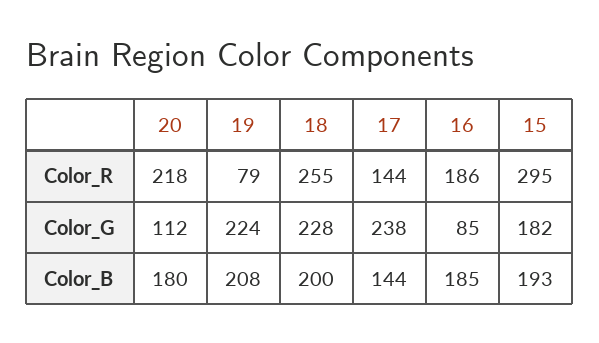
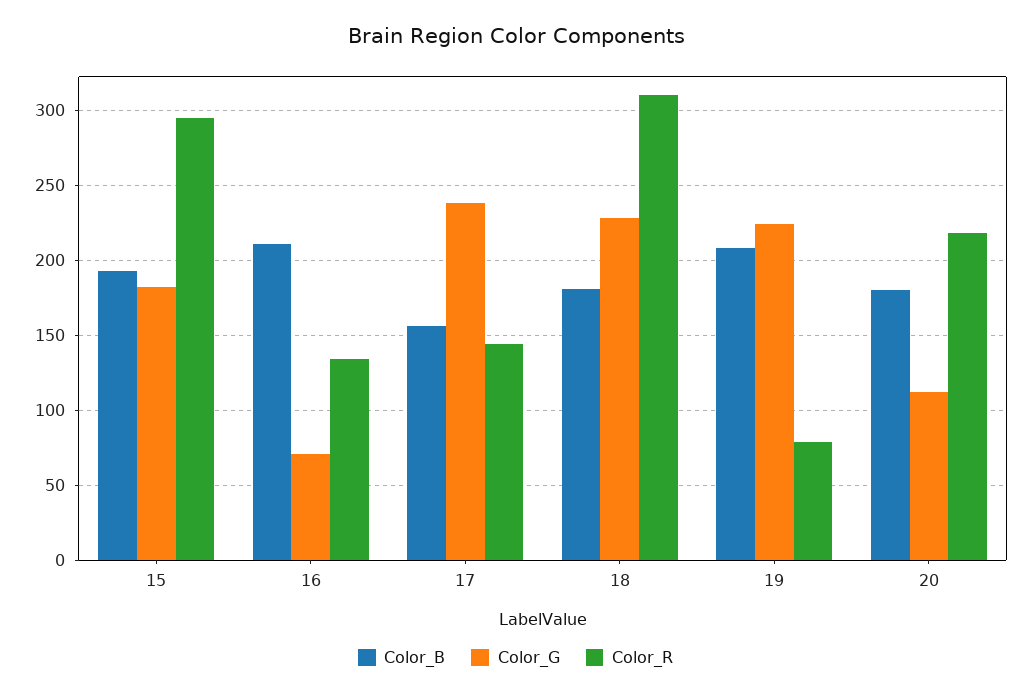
Color_R, 18: 255 -> 310
Color_R, 16: 186 -> 135
Color_G, 16: 85 -> 70
Color_B, 18: 200 -> 180
Color_B, 17: 144 -> 155
Color_B, 16: 185 -> 210

